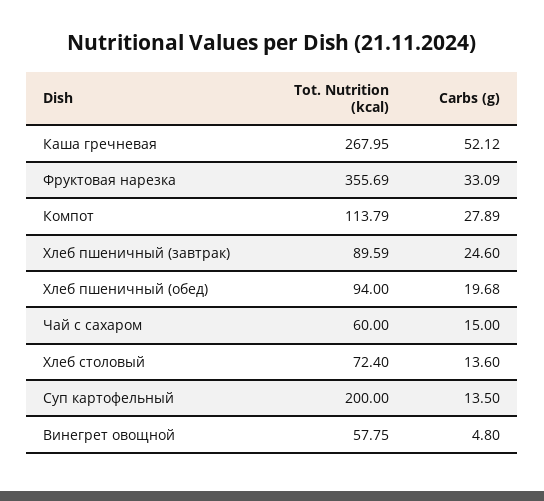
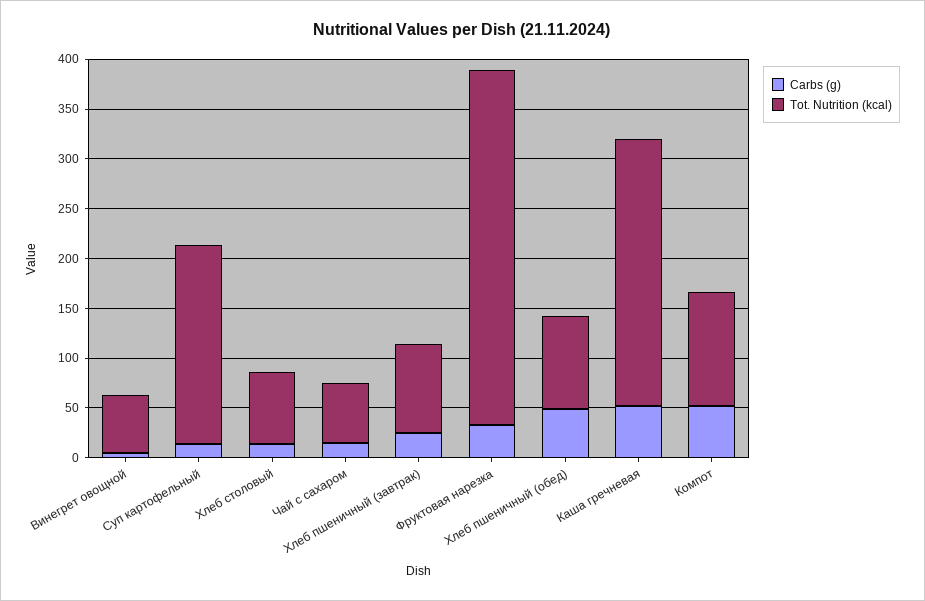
Carbs (g), Компот: 27.89 -> 50
Carbs (g), Хлеб пшеничный (обед): 19.68 -> 50

